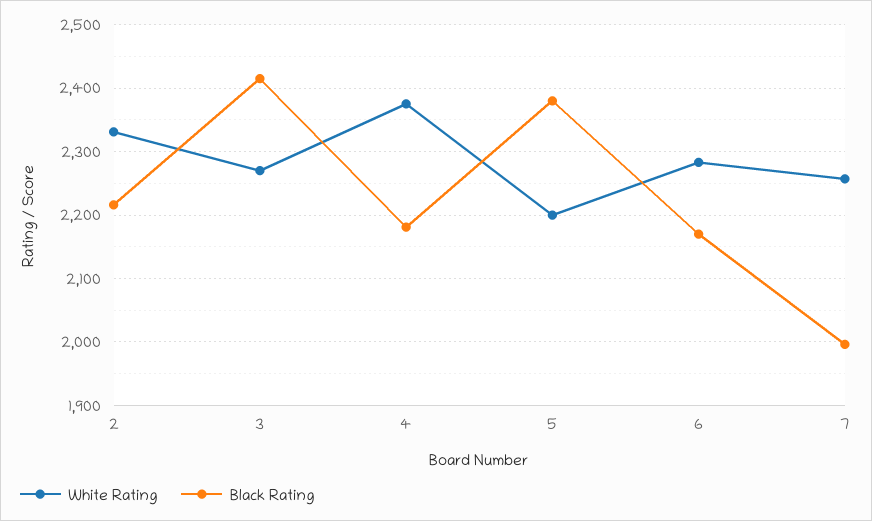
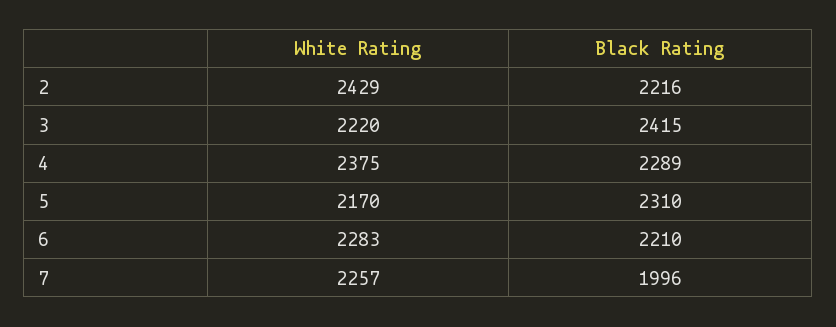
White Rating, 2: 2330 -> 2429
White Rating, 3: 2270 -> 2220
Black Rating, 4: 2180 -> 2289
White Rating, 5: 2200 -> 2170
Black Rating, 5: 2380 -> 2310
Black Rating, 6: 2170 -> 2210

